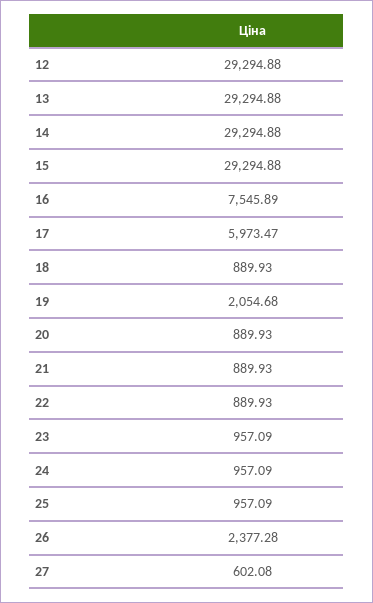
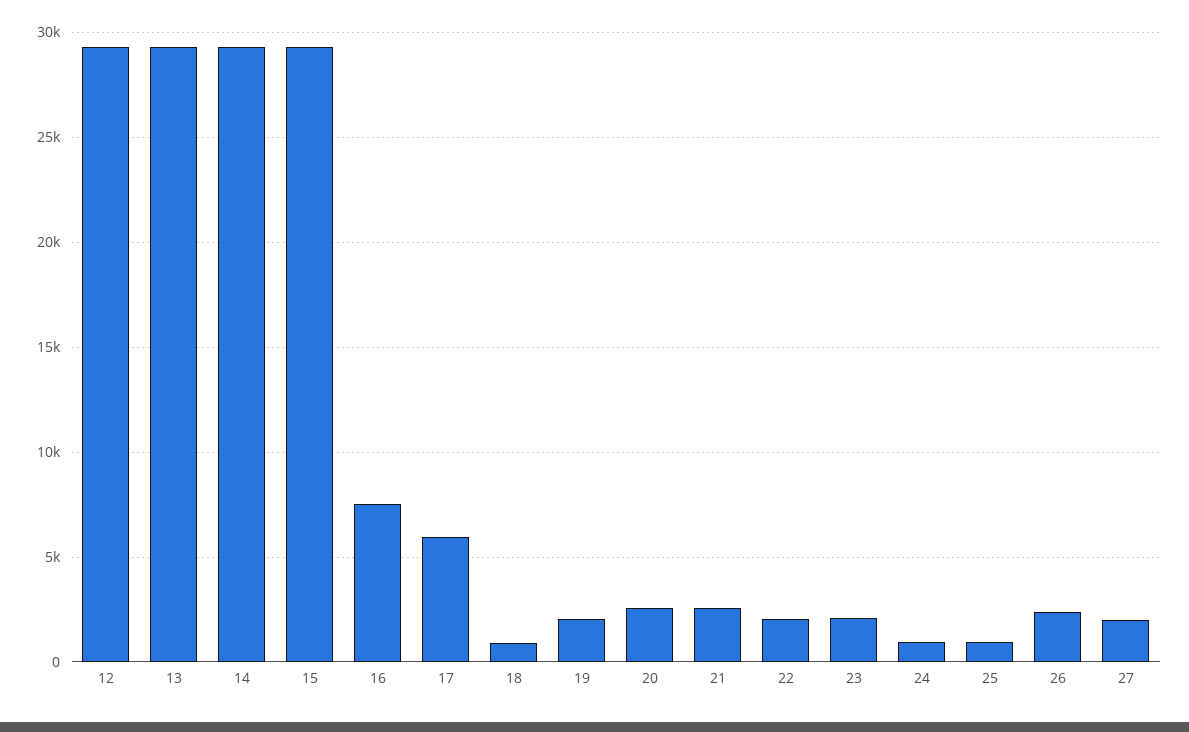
20: 889.93 -> 2500
21: 889.93 -> 2500
22: 889.93 -> 2000
23: 957.09 -> 2000
27: 602.08 -> 2000

